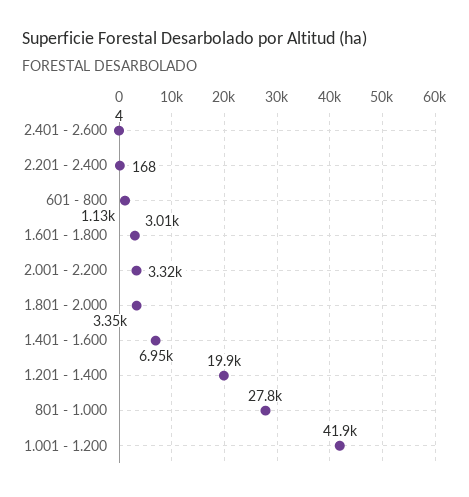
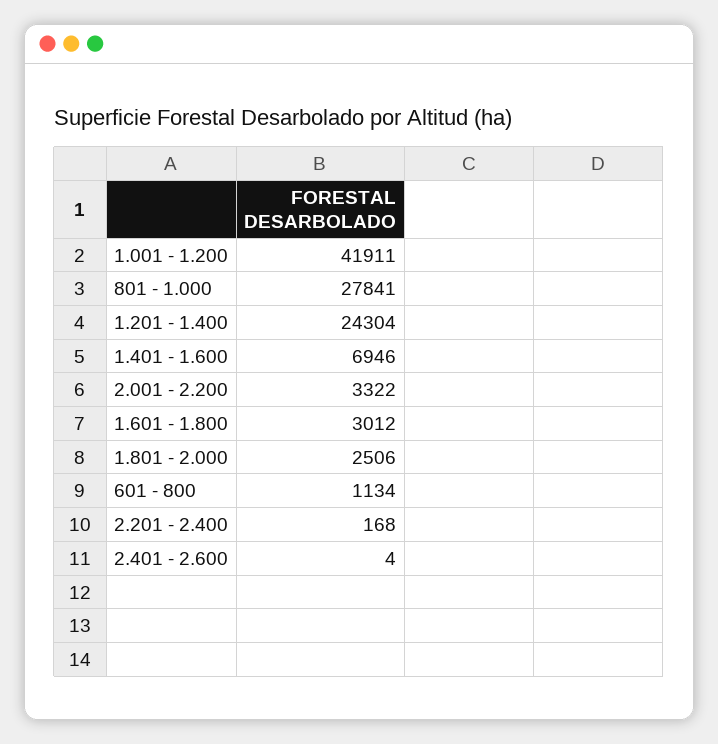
1.801 - 2.000: 3350 -> 2506
1.201 - 1.400: 19900 -> 24304

